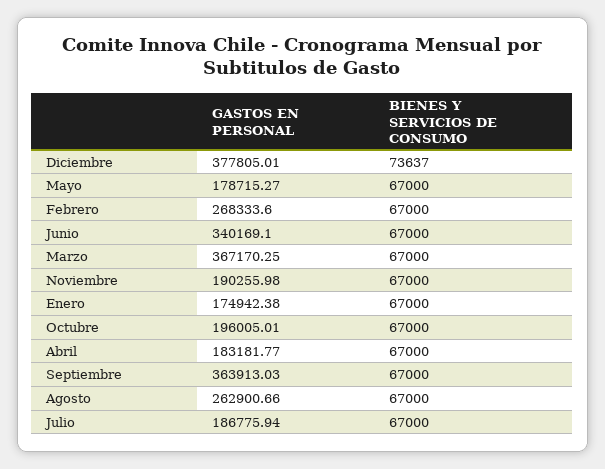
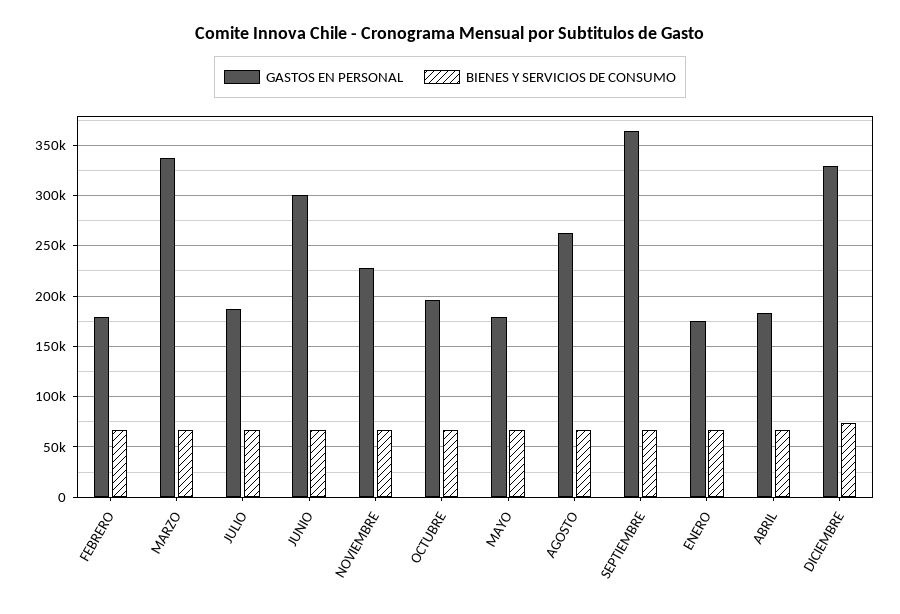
GASTOS EN PERSONAL, Diciembre: 377805.01 -> 330000
GASTOS EN PERSONAL, Febrero: 268333.6 -> 180000
GASTOS EN PERSONAL, Junio: 340169.1 -> 300000
GASTOS EN PERSONAL, Marzo: 367170.25 -> 340000
GASTOS EN PERSONAL, Noviembre: 190255.98 -> 230000

